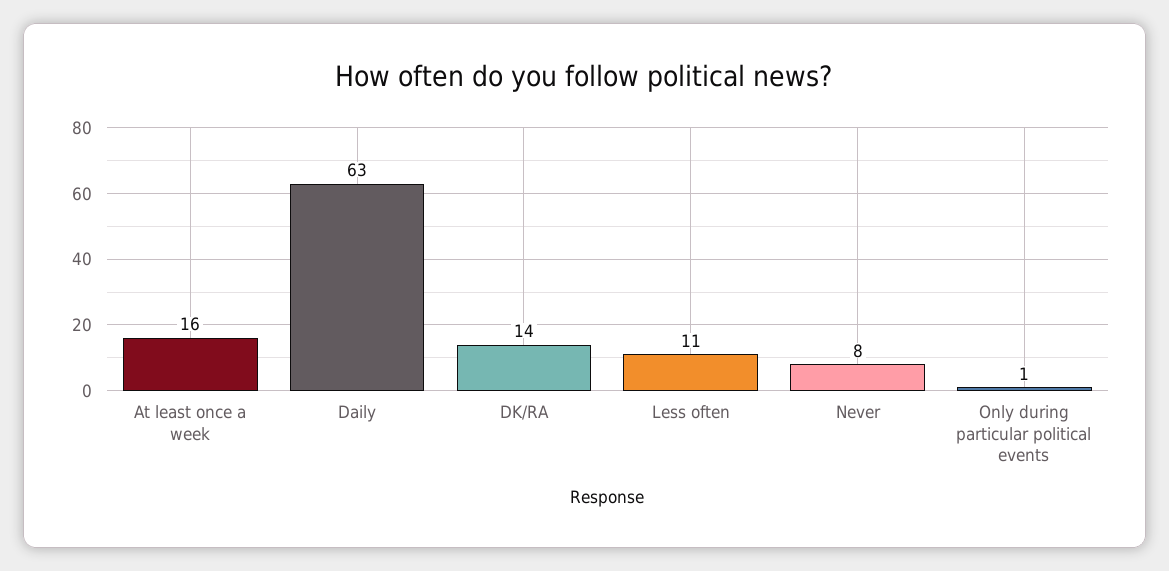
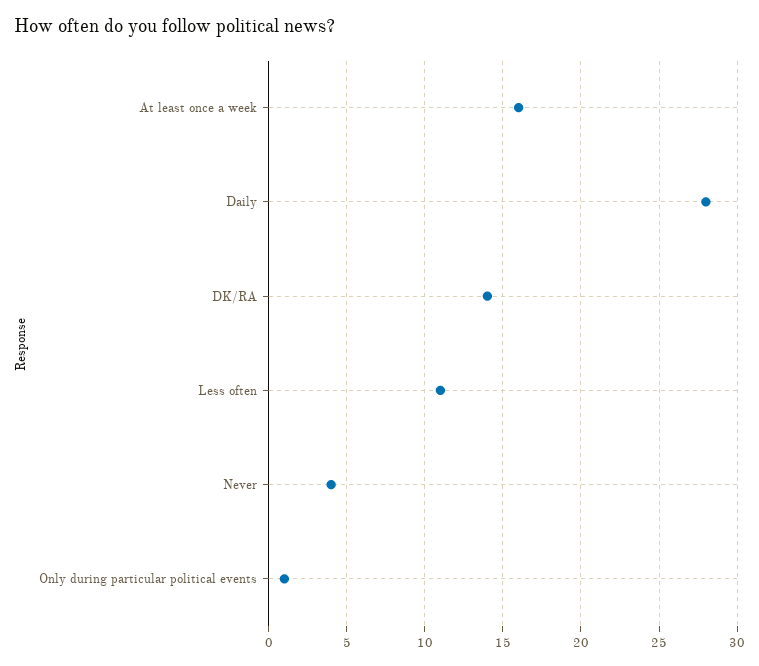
Daily: 63 -> 28
Never: 8 -> 4

